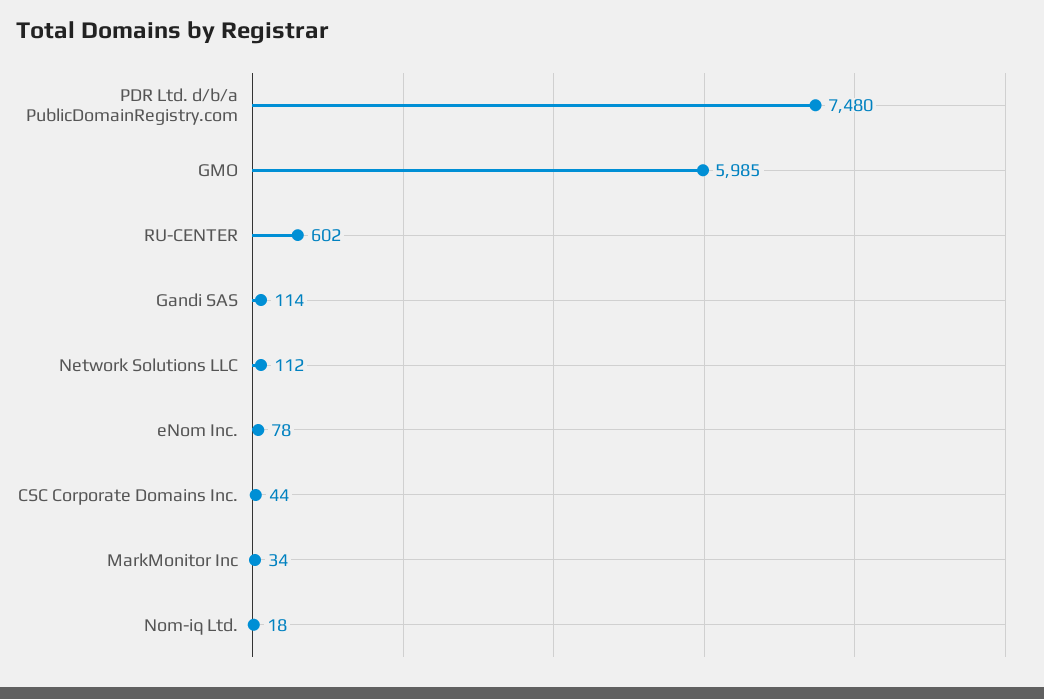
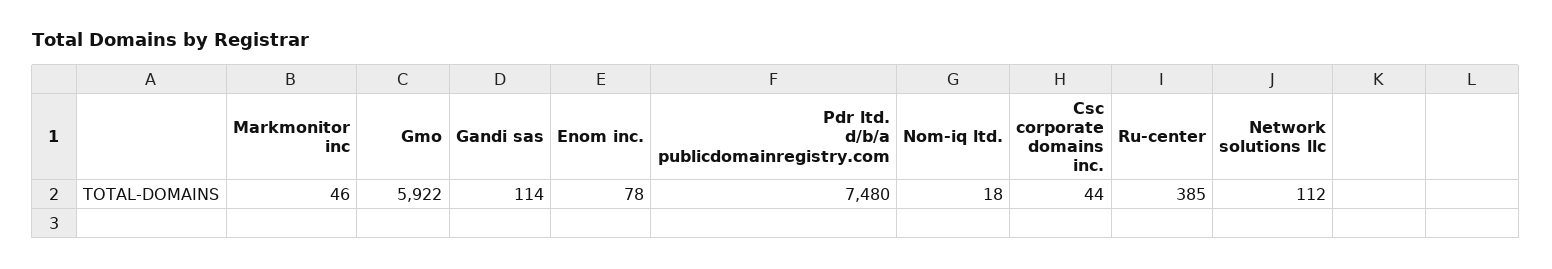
GMO: 5985 -> 5922
RU-CENTER: 602 -> 385
MarkMonitor Inc: 34 -> 46

